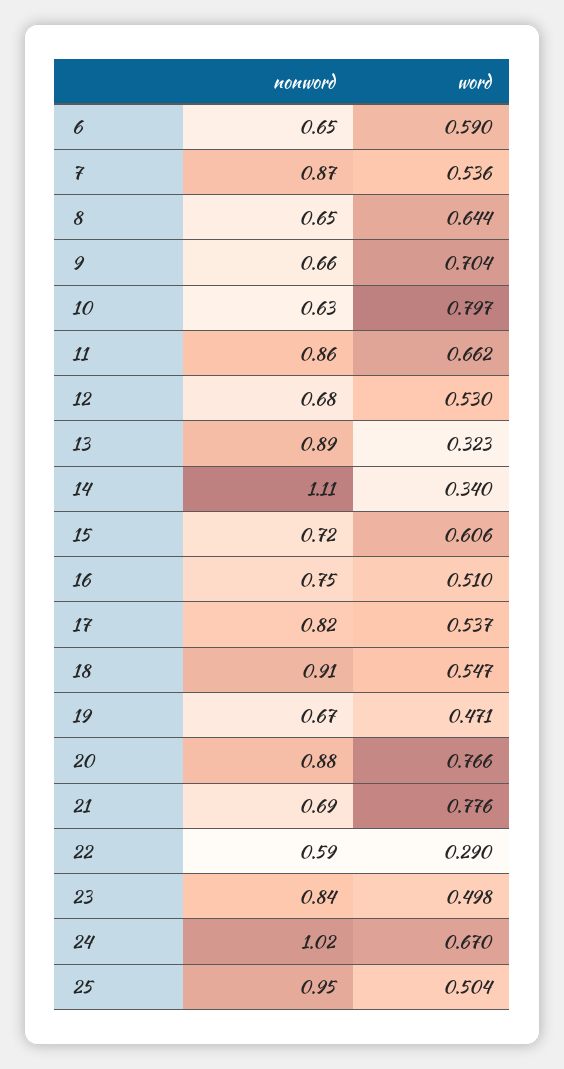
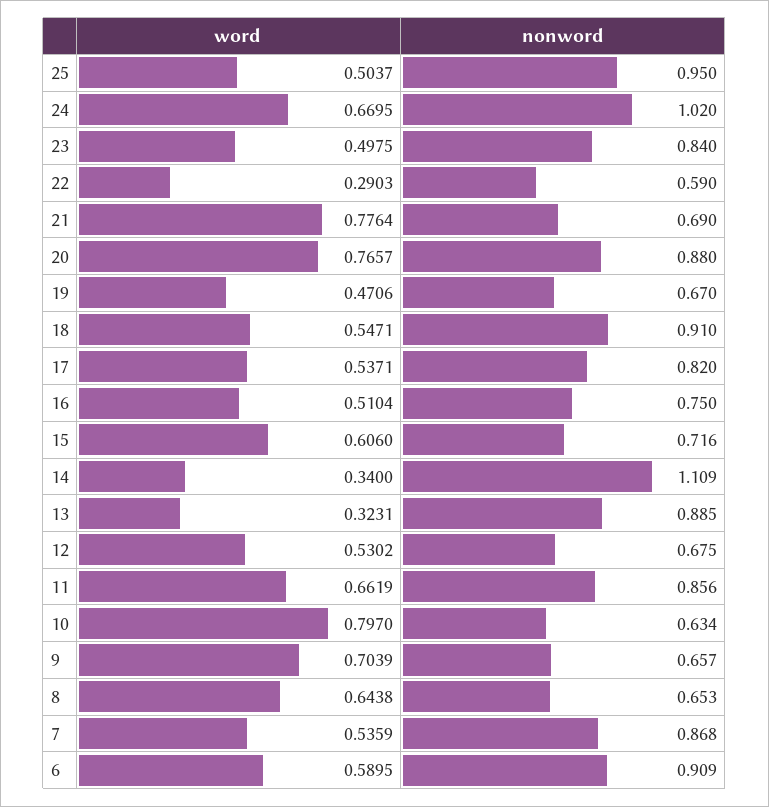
nonword, 6: 0.65 -> 0.909

